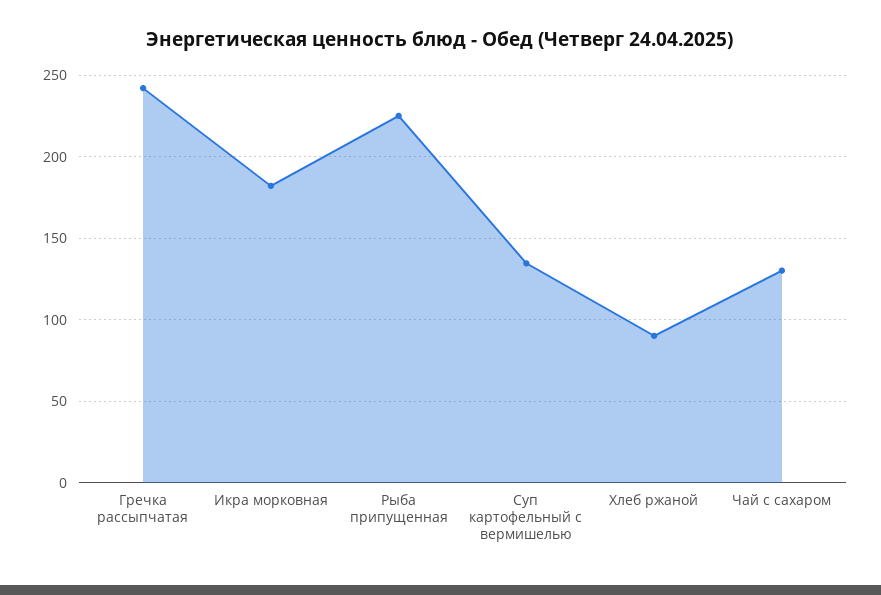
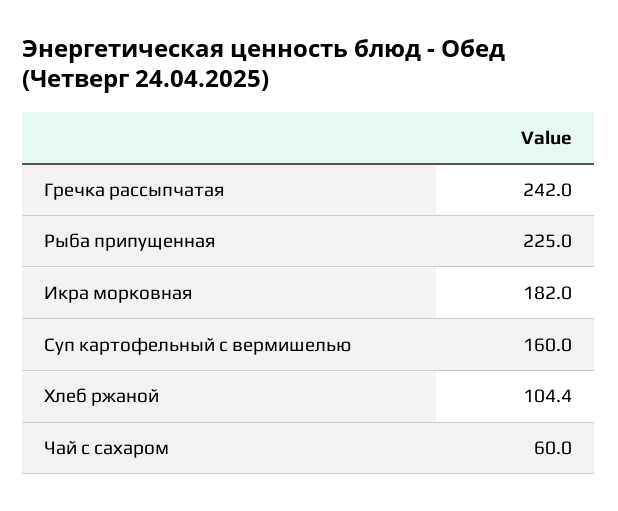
Суп картофельный с вермишелью: 135 -> 160
Хлеб ржаной: 90 -> 104.4
Чай с сахаром: 130 -> 60

